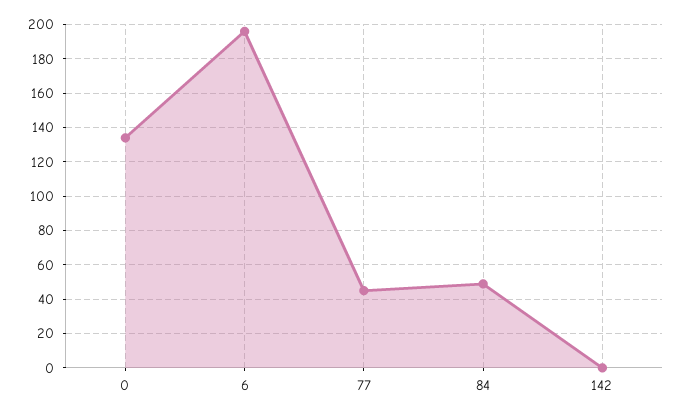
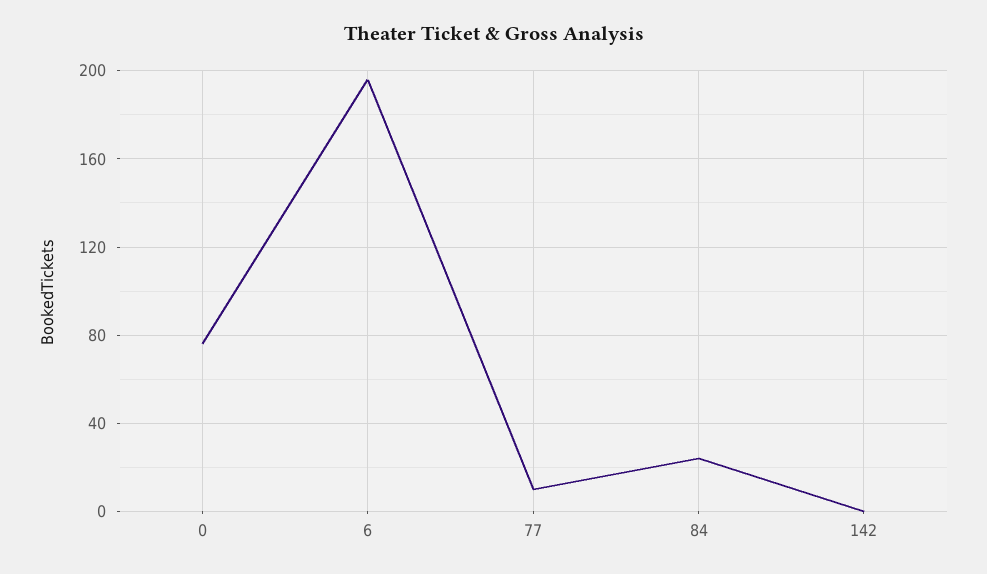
0: 135 -> 75
77: 45 -> 10
84: 50 -> 25

